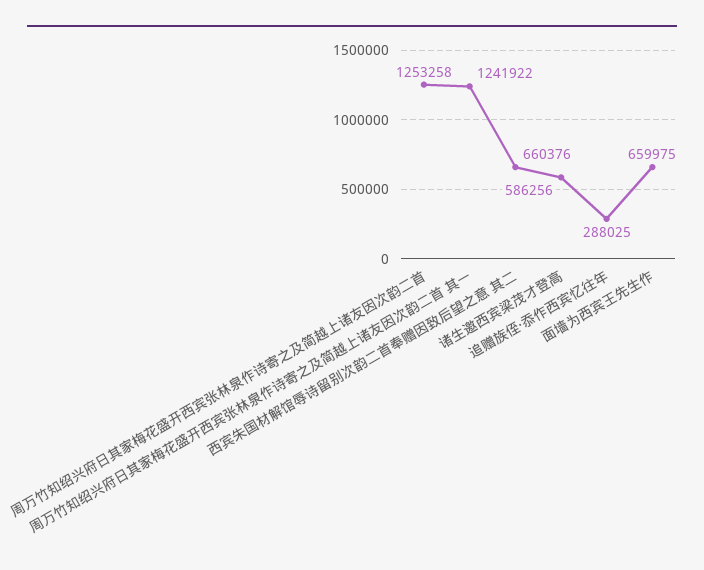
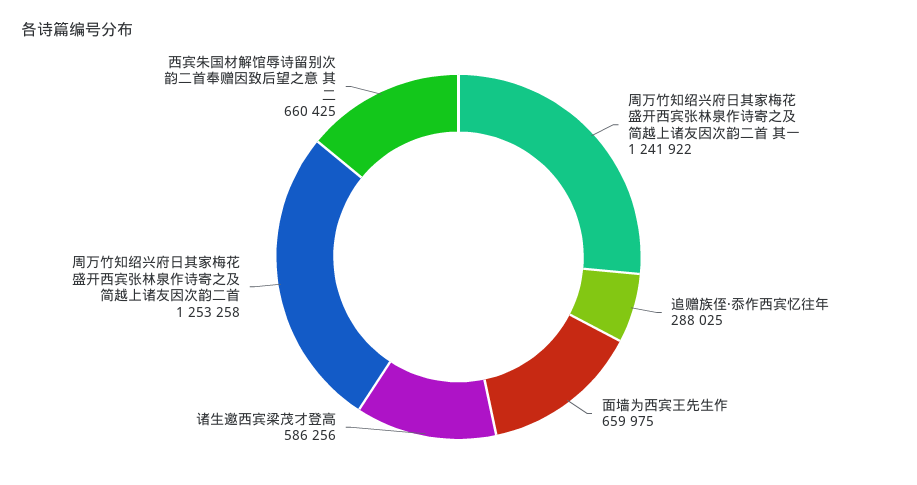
西宾朱国材解馆辱诗留别次韵二首奉赠因致后望之意 其二: 660376 -> 660425

